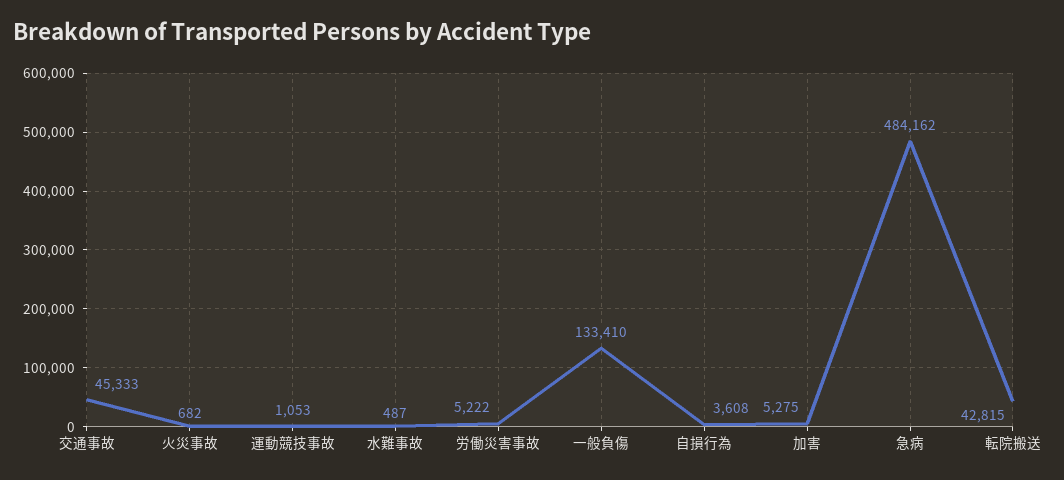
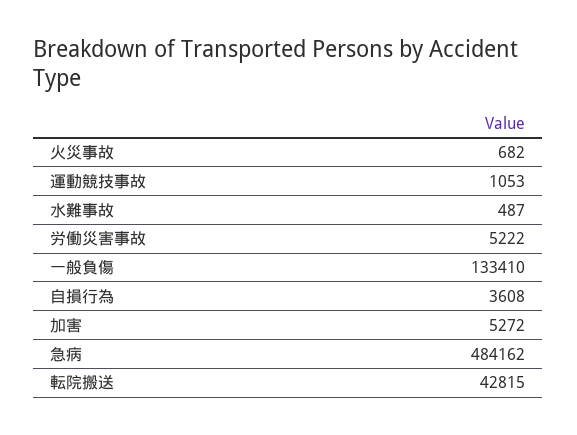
交通事故: 45333 -> none
加害: 5275 -> 5272

